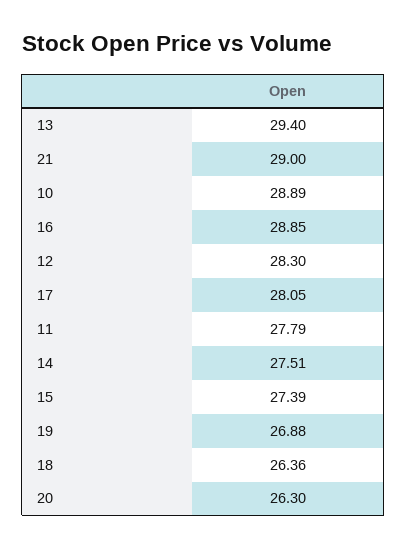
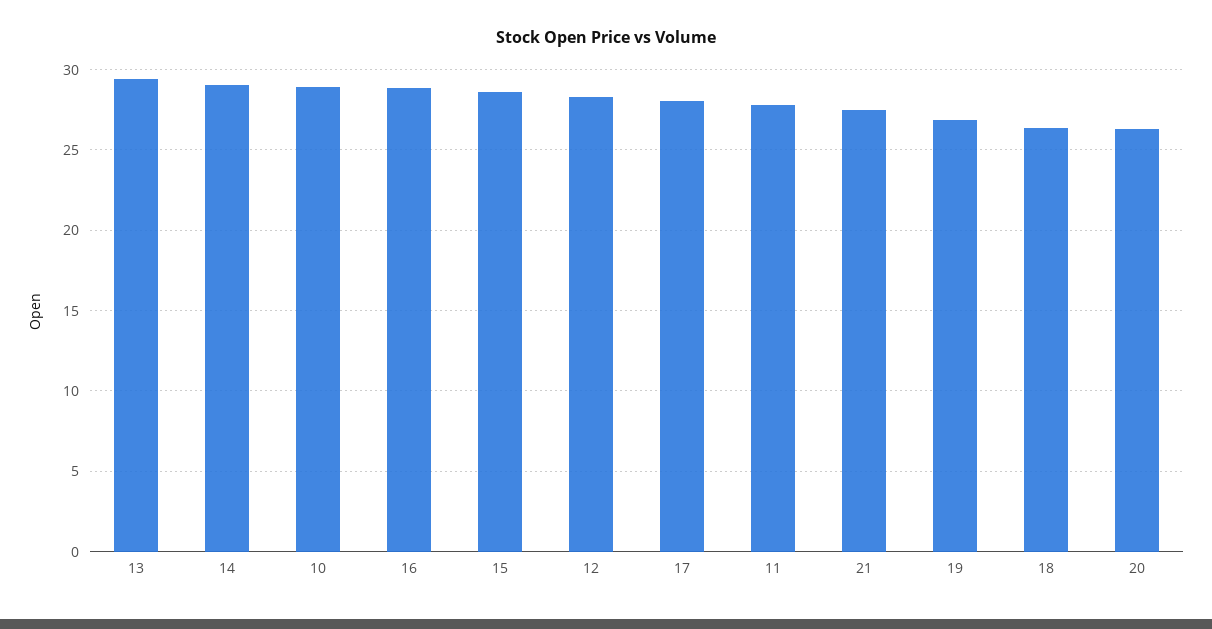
21: 29 -> 27.5
14: 27.51 -> 29
15: 27.39 -> 28.5

